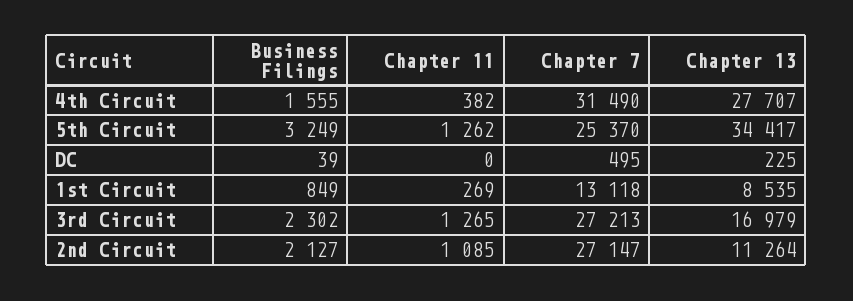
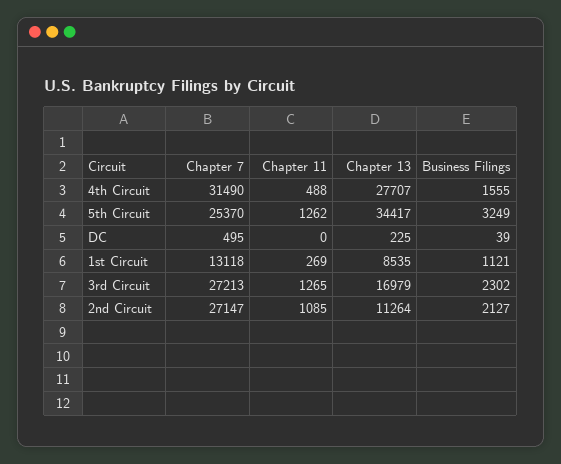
Chapter 11, 4th Circuit: 382 -> 488
Business Filings, 1st Circuit: 849 -> 1121

